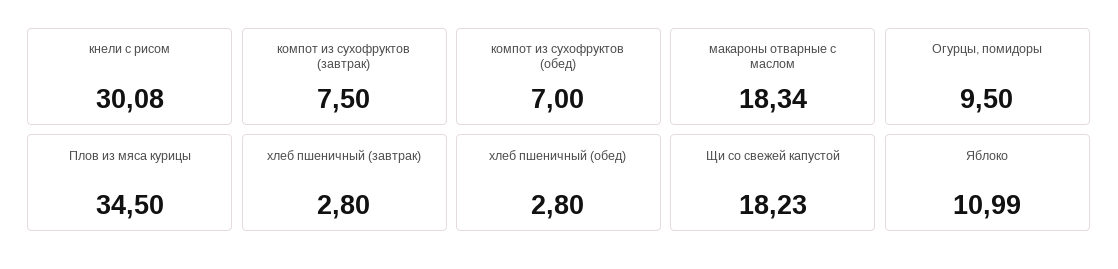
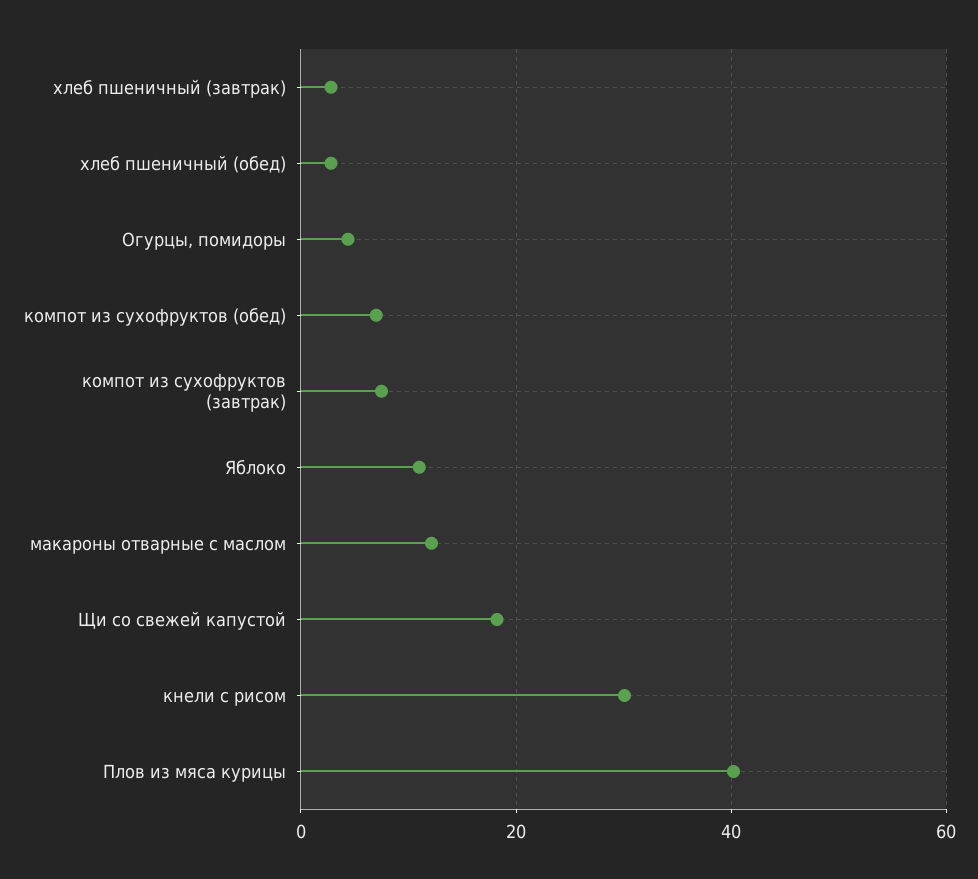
макароны отварные с маслом: 18.34 -> 12
Огурцы, помидоры: 9.5 -> 4
Плов из мяса курицы: 34.5 -> 40

